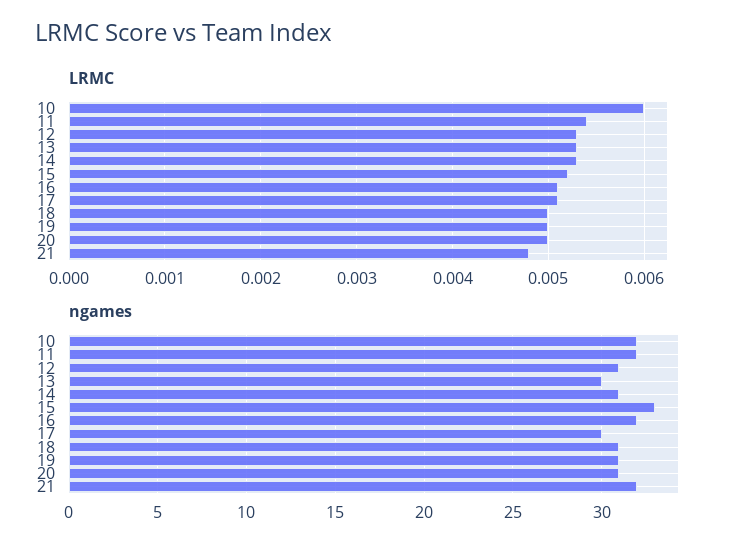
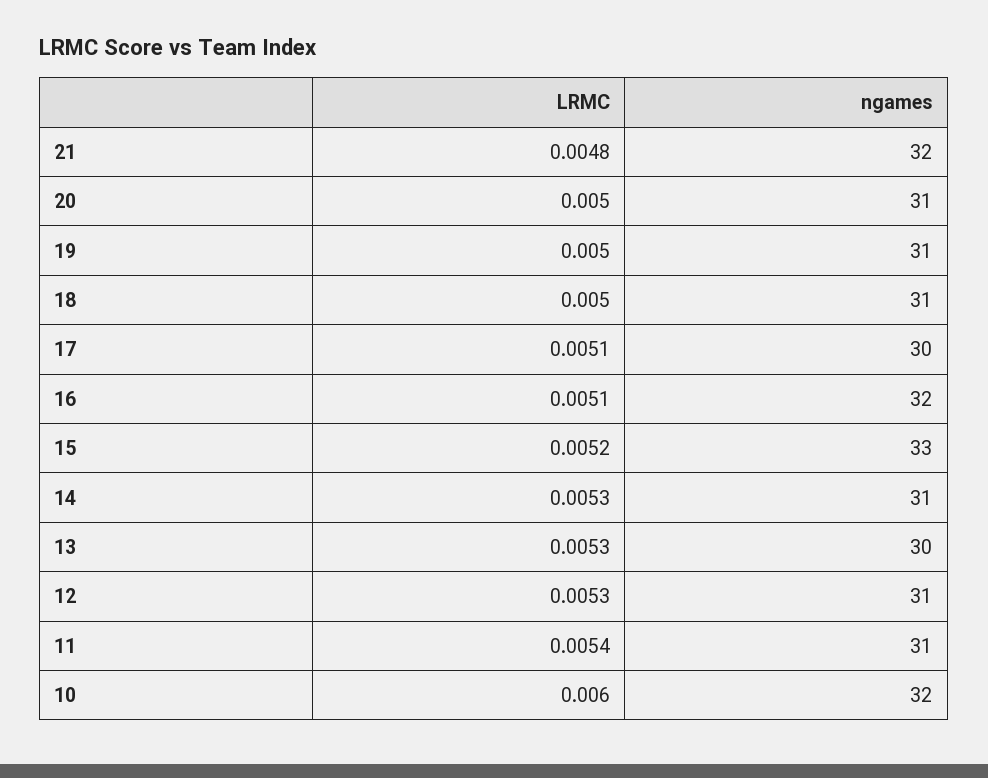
ngames, 11: 32 -> 31

